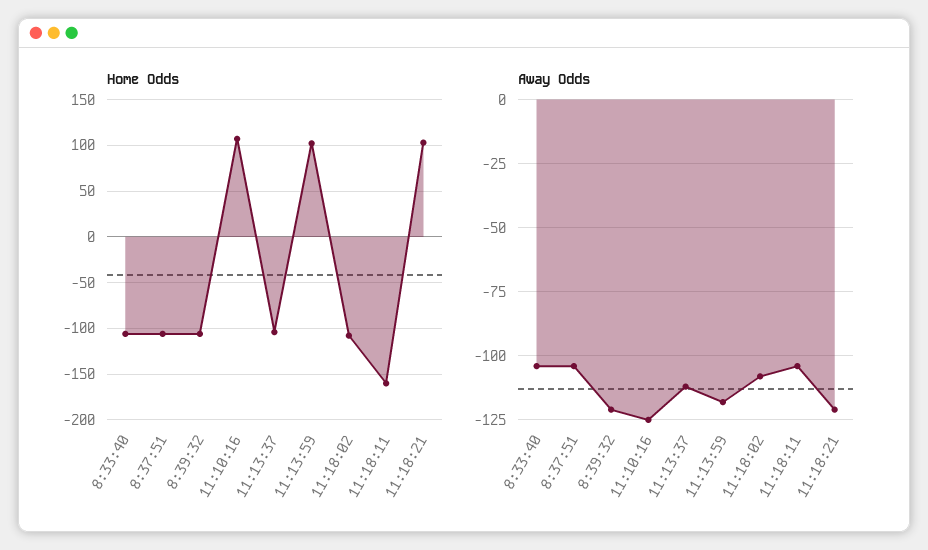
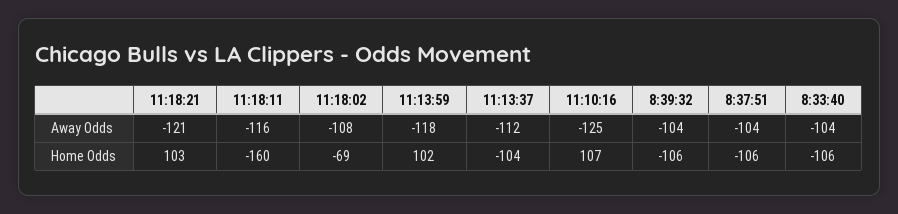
Home Odds, 11:18:02: -110 -> -69
Away Odds, 8:39:32: -120 -> -104
Away Odds, 11:18:11: -105 -> -116

